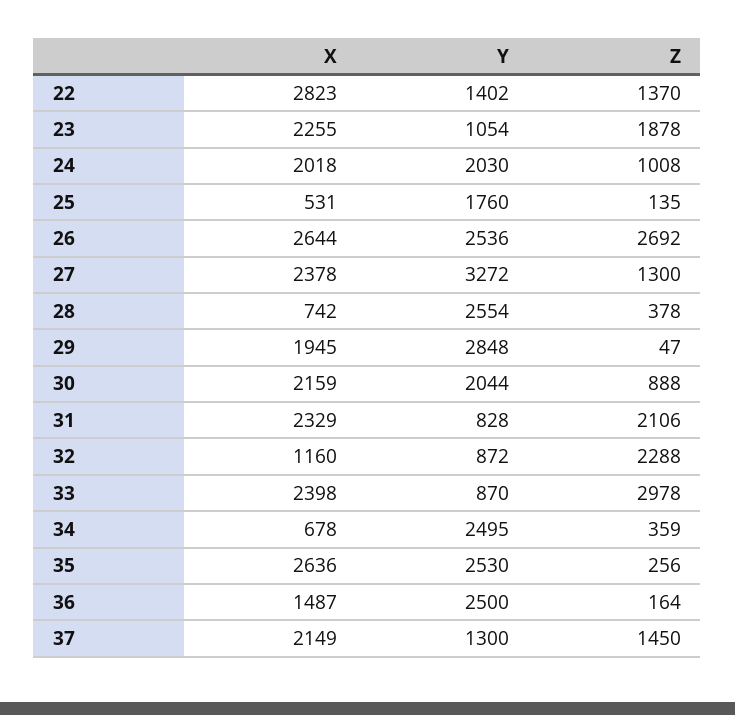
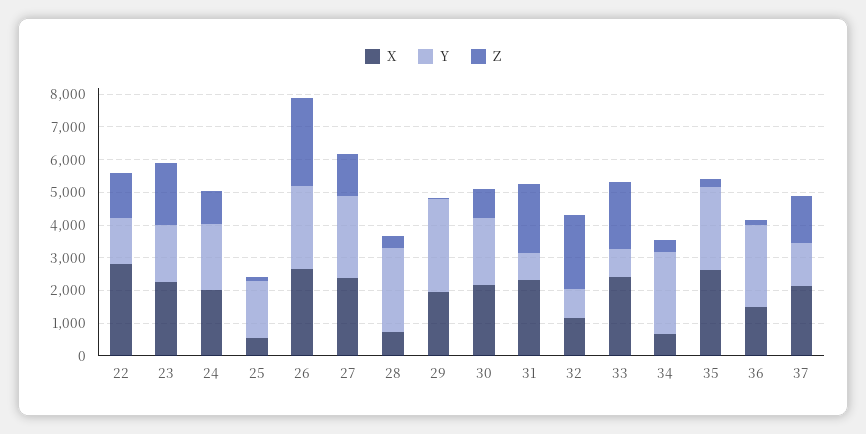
Y, 23: 1054 -> 1750
Y, 27: 3272 -> 2500
Z, 33: 2978 -> 2000

